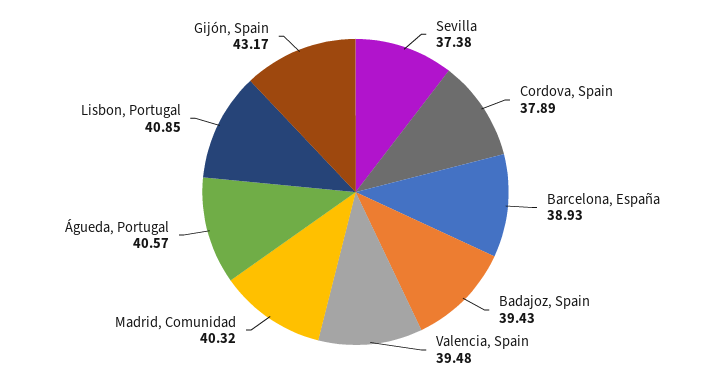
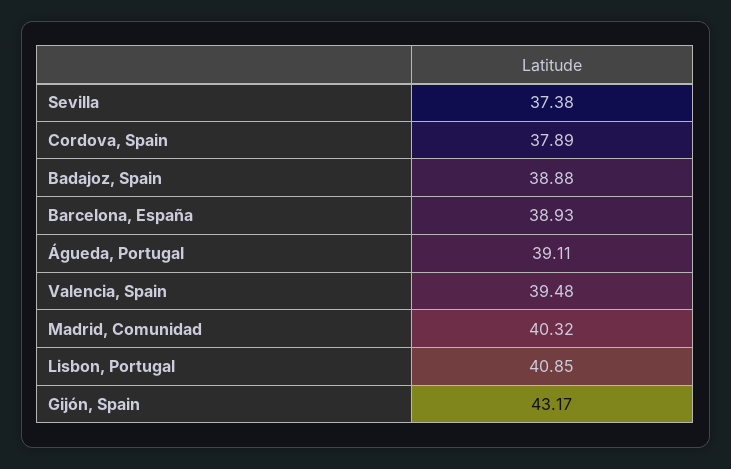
Badajoz, Spain: 39.43 -> 38.88
Águeda, Portugal: 40.57 -> 39.11

